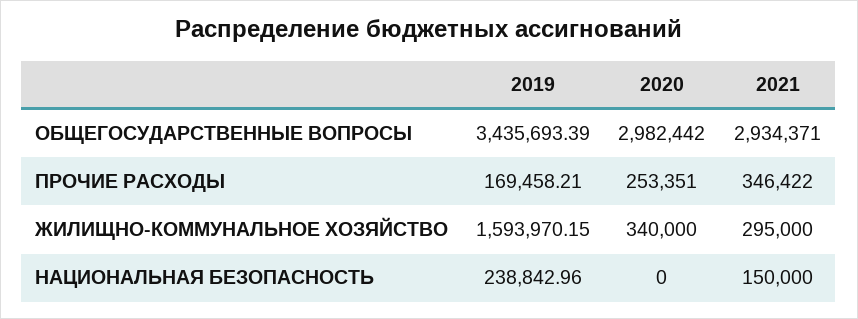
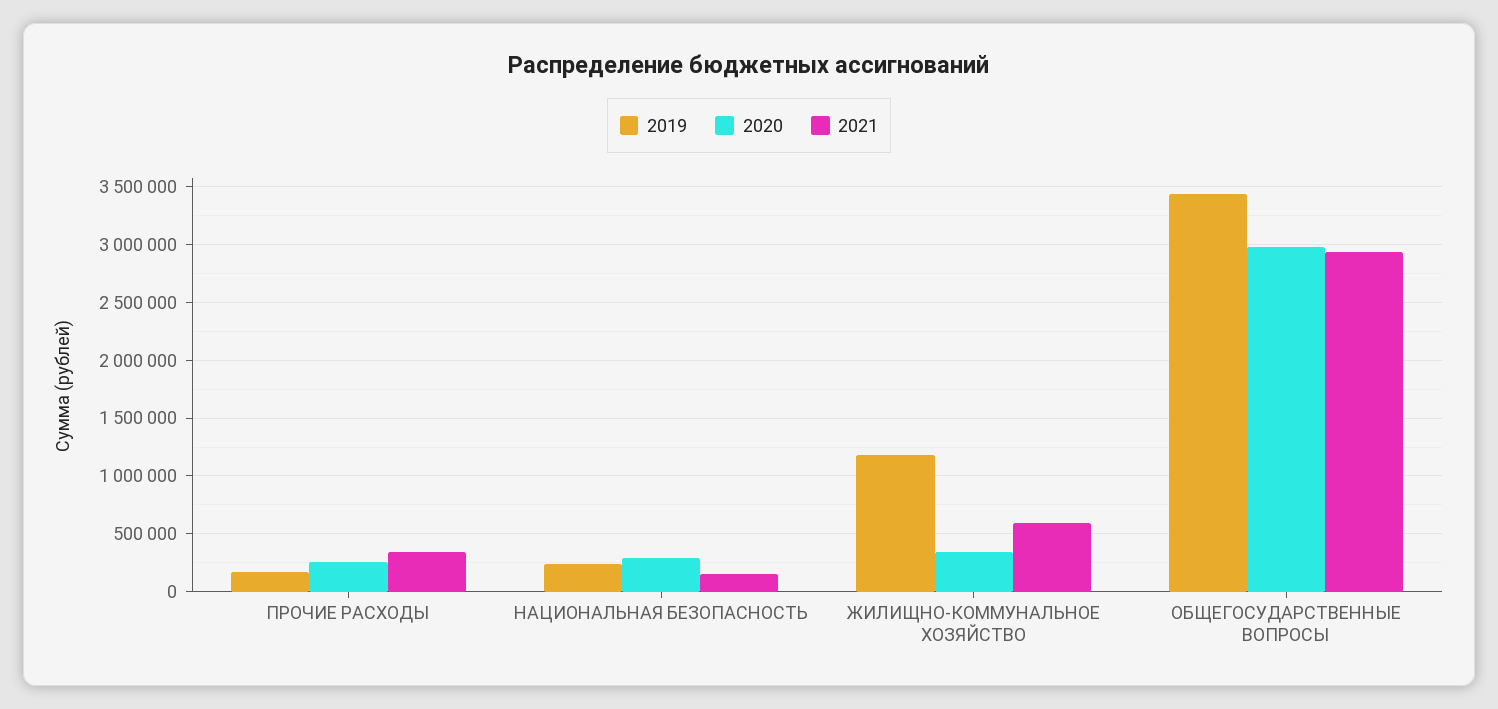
2019, ЖИЛИЩНО-КОММУНАЛЬНОЕ ХОЗЯЙСТВО: 1593970.15 -> 1200000
2021, ЖИЛИЩНО-КОММУНАЛЬНОЕ ХОЗЯЙСТВО: 295000 -> 600000
2020, НАЦИОНАЛЬНАЯ БЕЗОПАСНОСТЬ: 0 -> 300000

